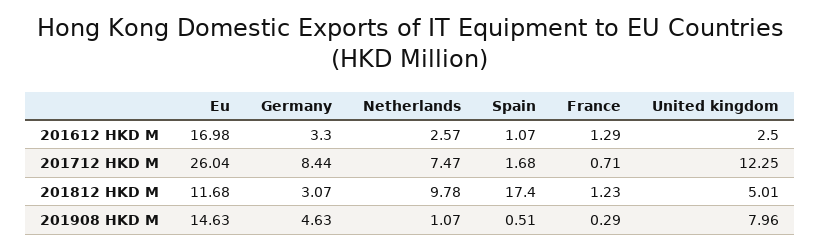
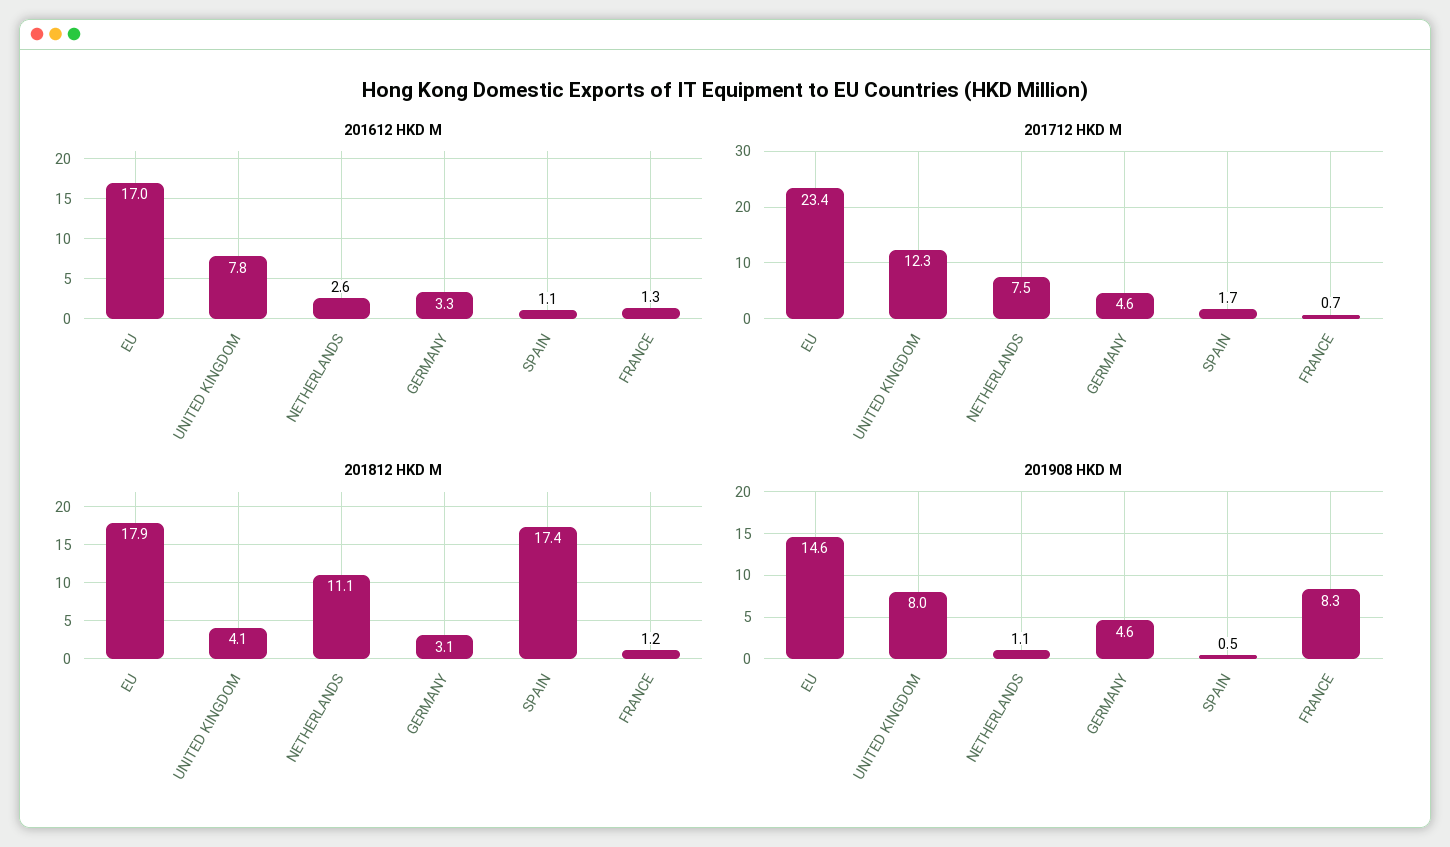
201612 HKD M, United kingdom: 2.5 -> 7.8
201712 HKD M, Eu: 26.04 -> 23.4
201712 HKD M, Germany: 8.44 -> 4.6
201812 HKD M, Eu: 11.68 -> 17.9
201812 HKD M, Netherlands: 9.78 -> 11.1
201812 HKD M, United kingdom: 5.01 -> 4.1
201908 HKD M, France: 0.29 -> 8.3

